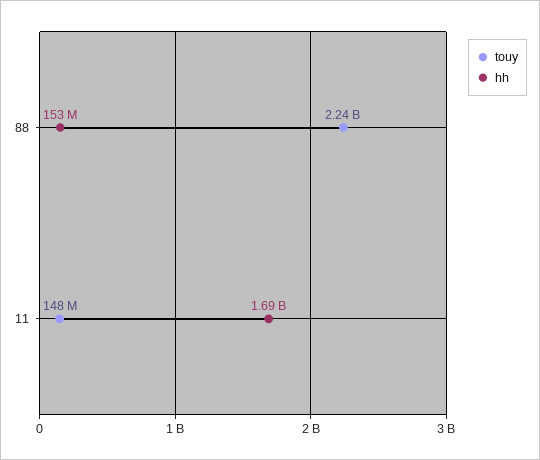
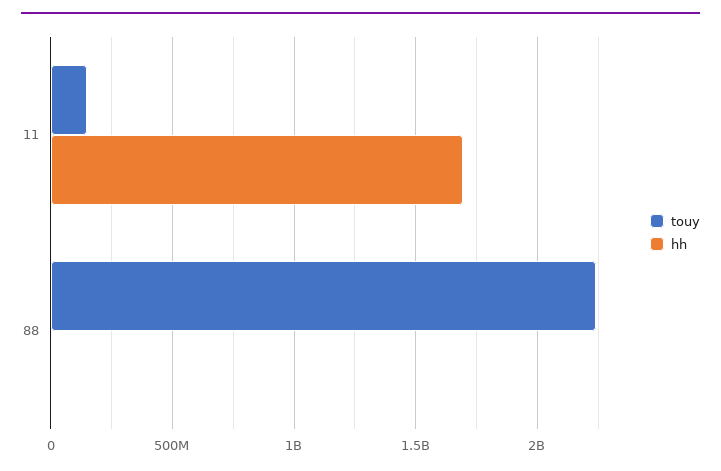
hh, 88: 153000000 -> 0

